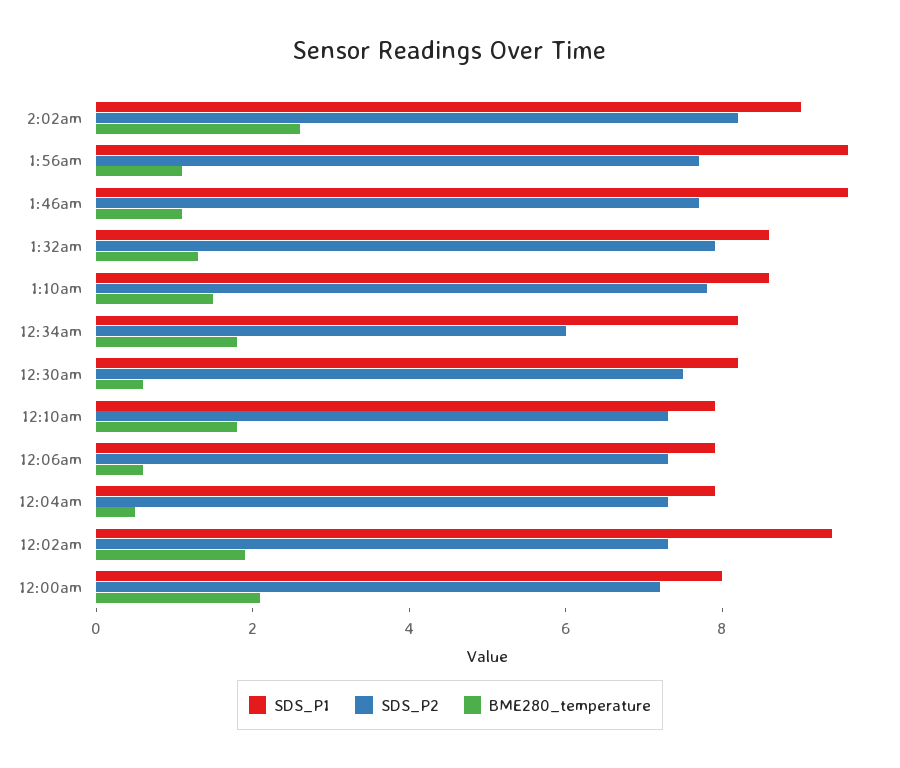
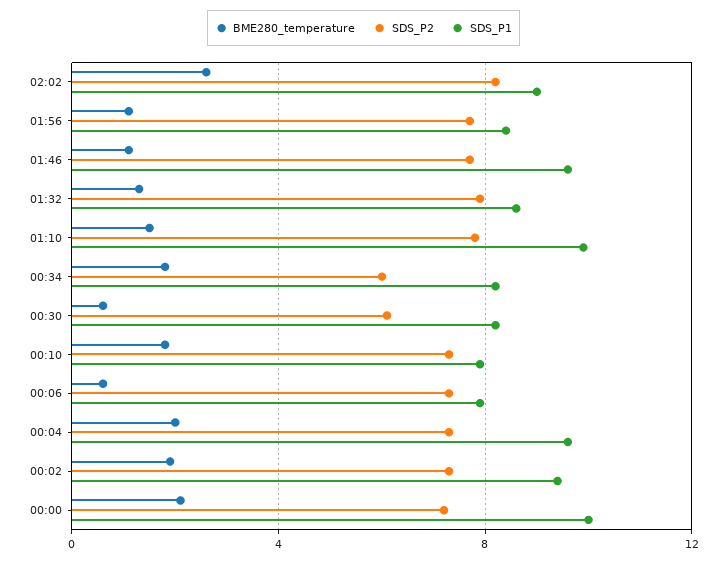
SDS_P1, 1:56am: 9.5 -> 8.5
SDS_P1, 1:10am: 8.5 -> 10
SDS_P2, 12:30am: 7.5 -> 6
SDS_P1, 12:04am: 8 -> 9.5
BME280_temperature, 12:04am: 0.5 -> 2
SDS_P1, 12:00am: 8 -> 10

